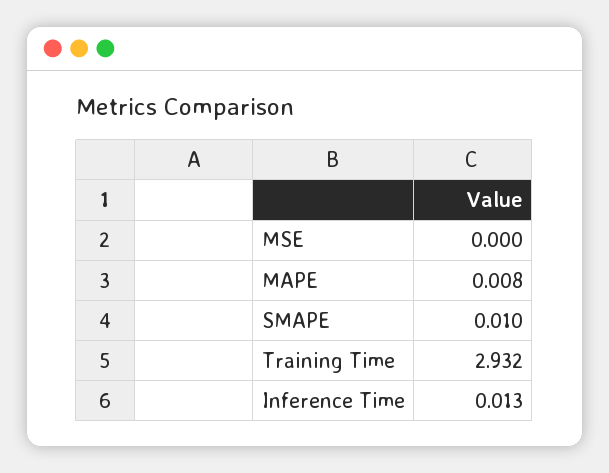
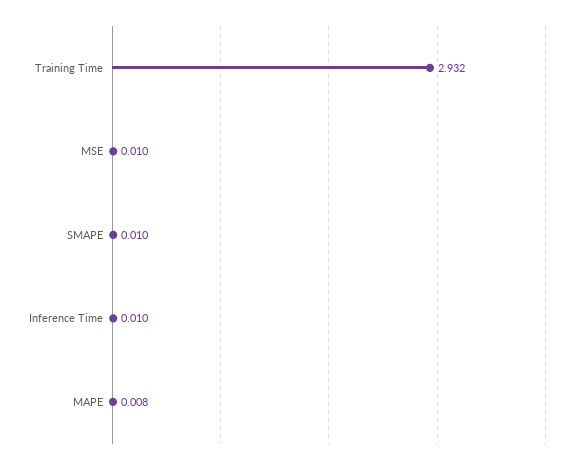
MSE: 0 -> 0.01
Inference Time: 0.013 -> 0.01

